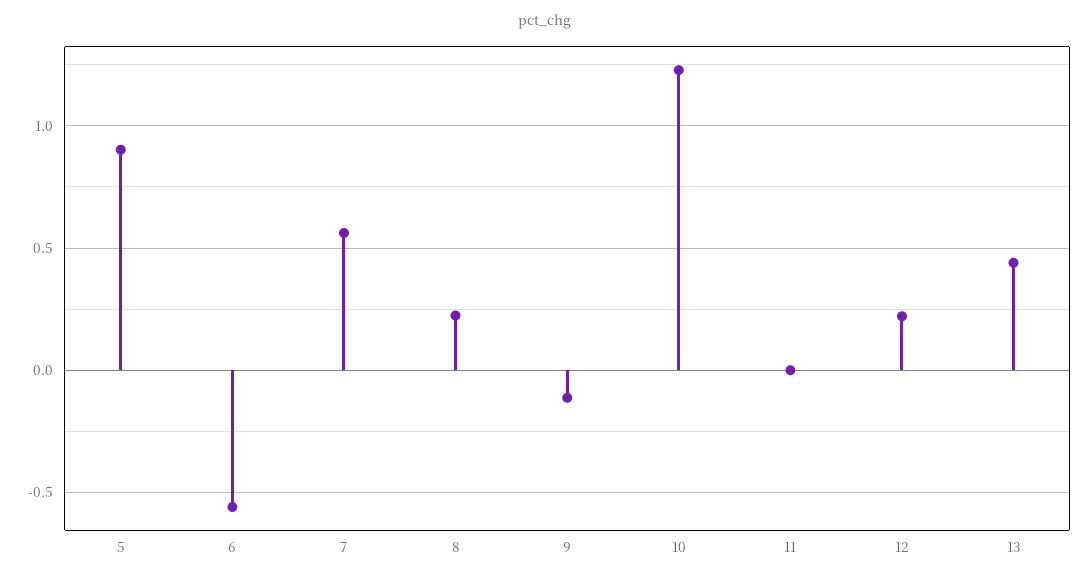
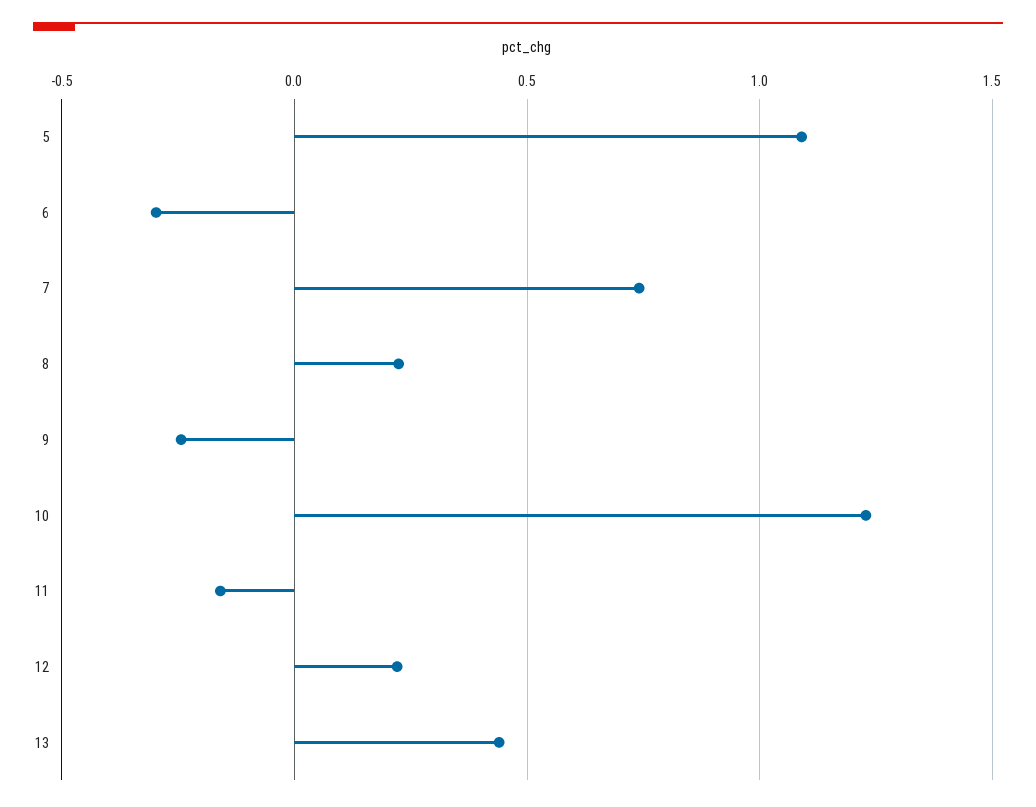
5: 0.9 -> 1.1
6: -0.55 -> -0.3
7: 0.55 -> 0.75
9: -0.1 -> -0.25
11: 0 -> -0.15

